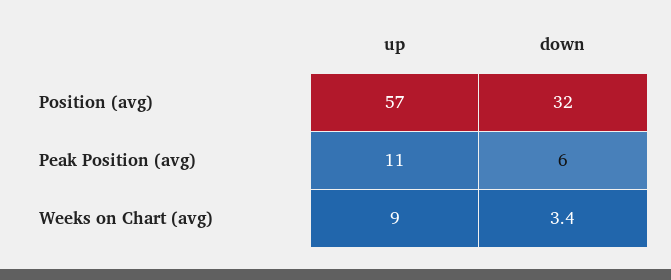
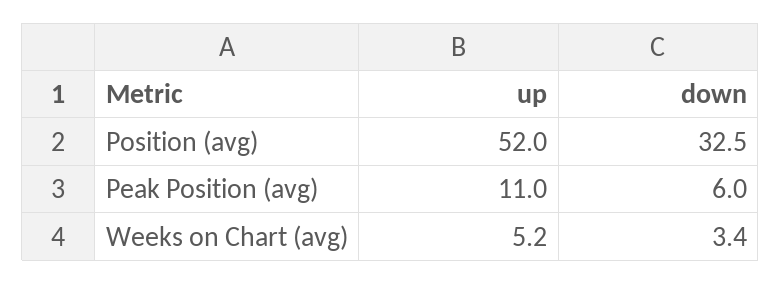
up, Position (avg): 57 -> 52
down, Position (avg): 32 -> 32.5
up, Weeks on Chart (avg): 9 -> 5.2

